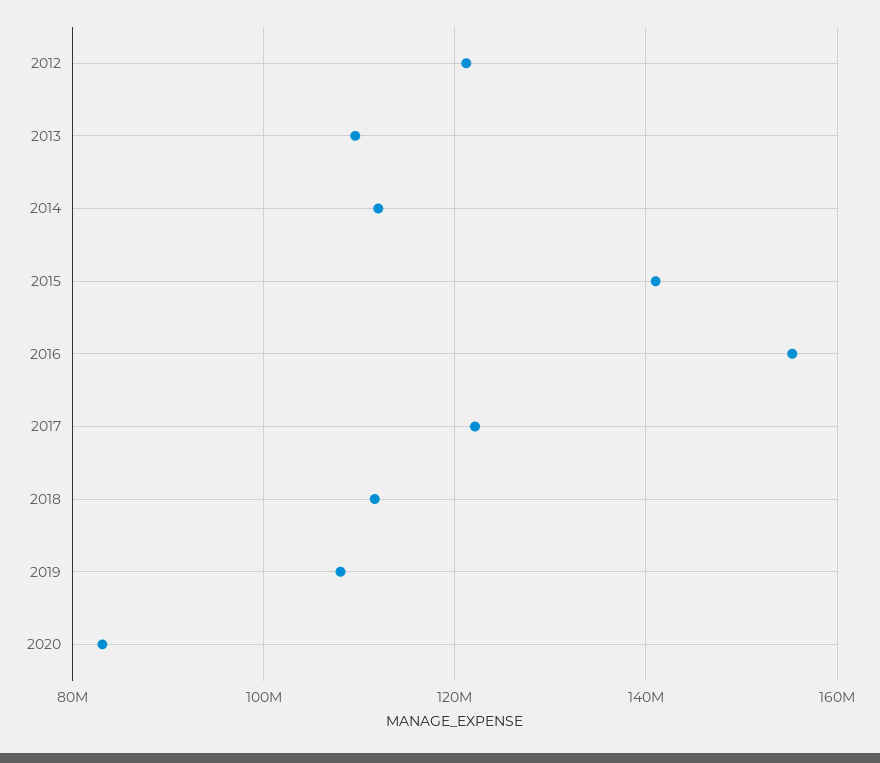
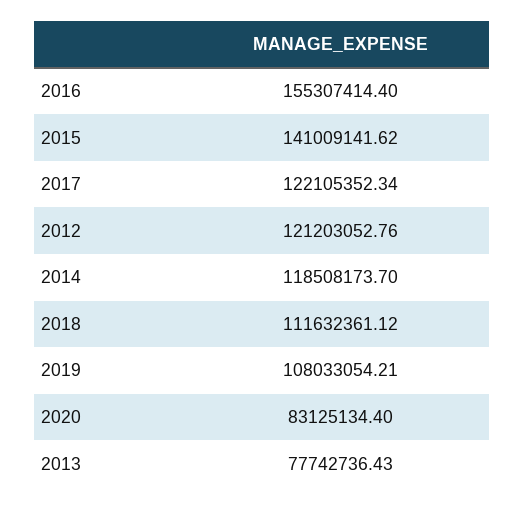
2013: 110000000 -> 77742736.43
2014: 112000000 -> 118508173.7

